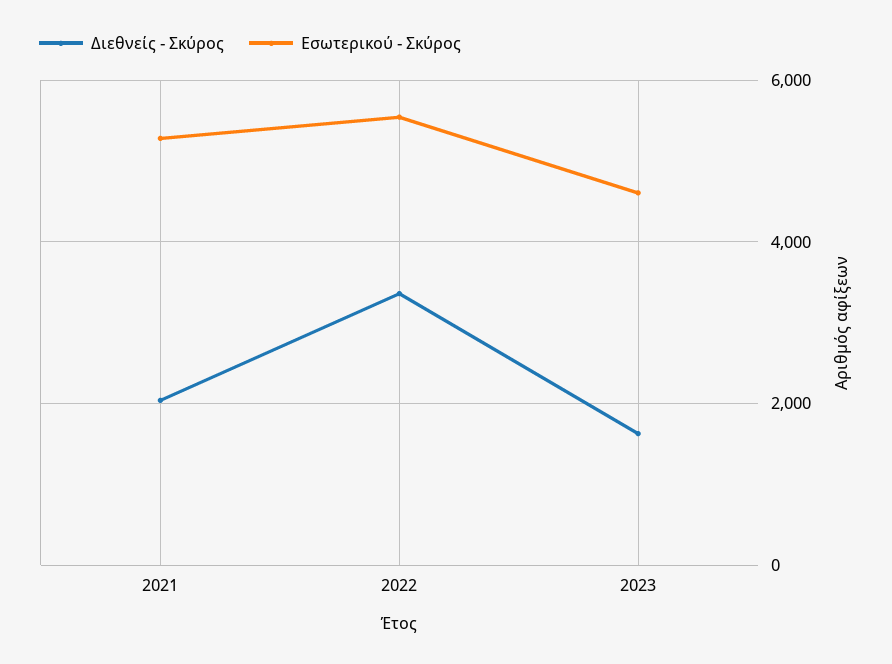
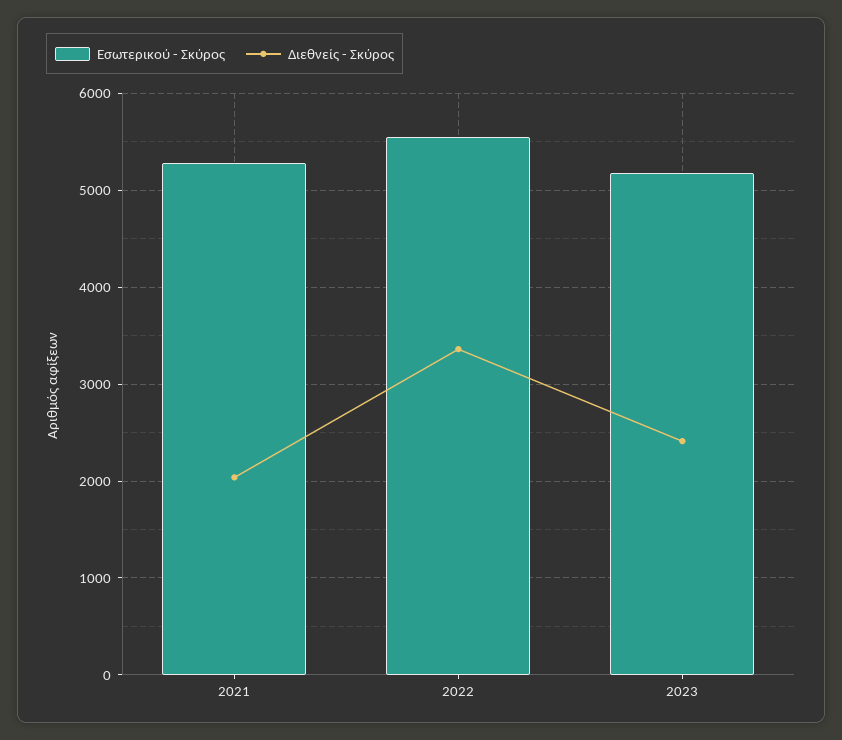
Διεθνείς - Σκύρος, 2023: 1600 -> 2400
Εσωτερικού - Σκύρος, 2023: 4600 -> 5200

